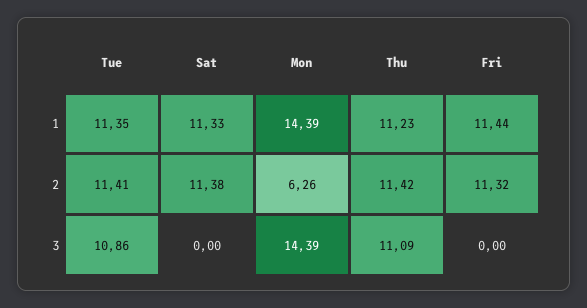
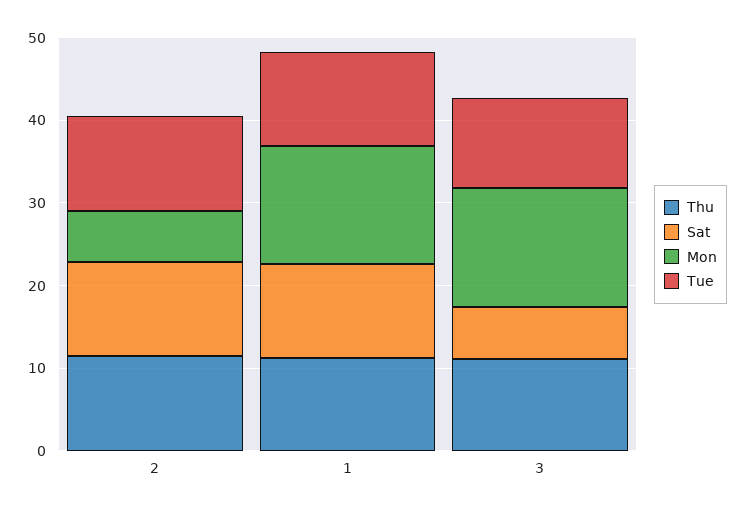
Fri, 1: 11.44 -> none
Fri, 2: 11.32 -> none
Sat, 3: 0 -> 6
Fri, 3: 0 -> none

